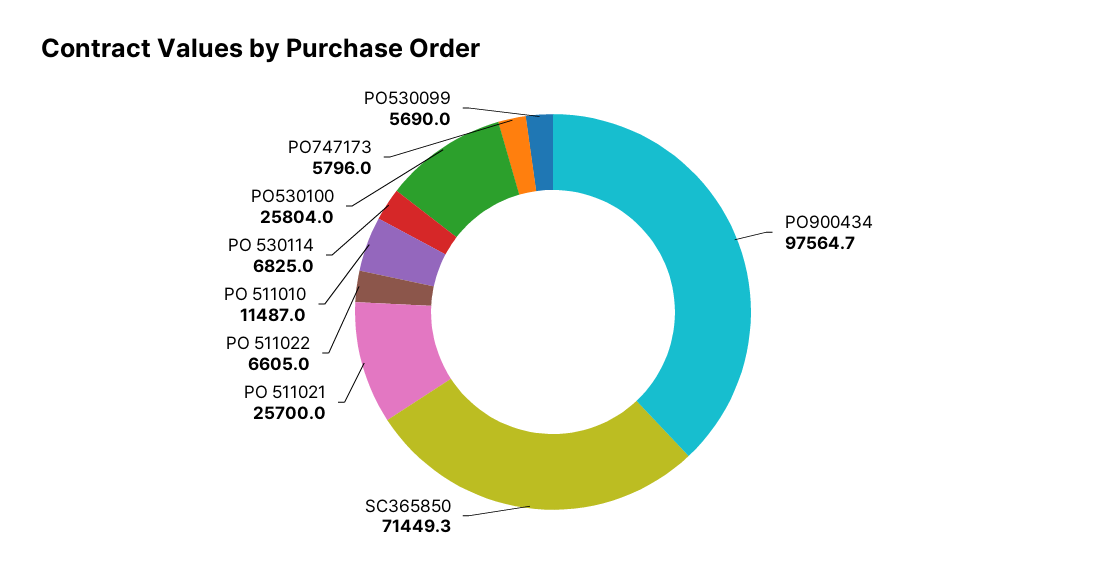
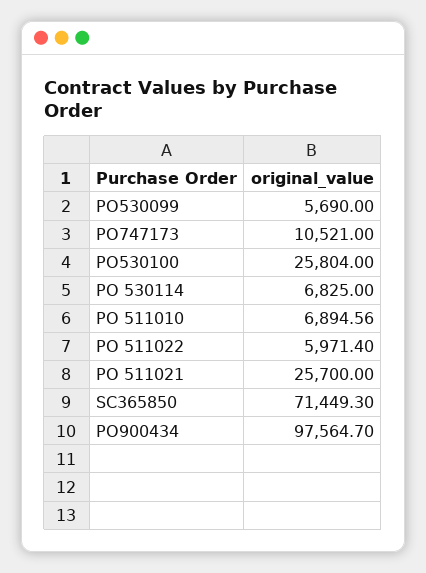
PO 511022: 6605 -> 5971.4
PO 511010: 11487 -> 6894.56
PO747173: 5796 -> 10521

